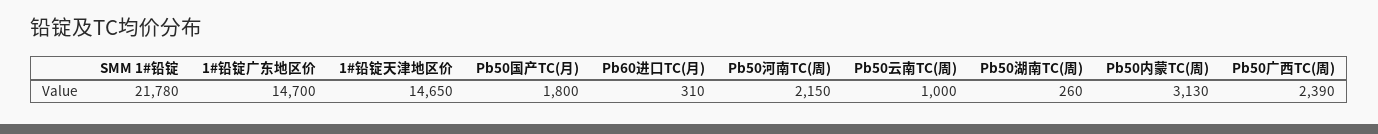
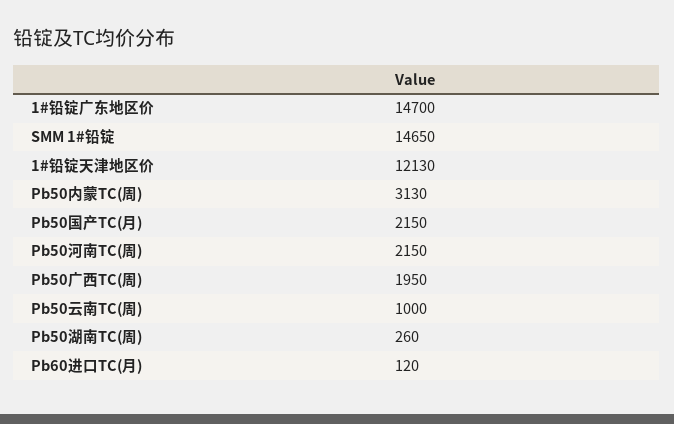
SMM 1#铅锭: 21780 -> 14650
1#铅锭天津地区价: 14650 -> 12130
Pb50国产TC(月): 1800 -> 2150
Pb60进口TC(月): 310 -> 120
Pb50广西TC(周): 2390 -> 1950

